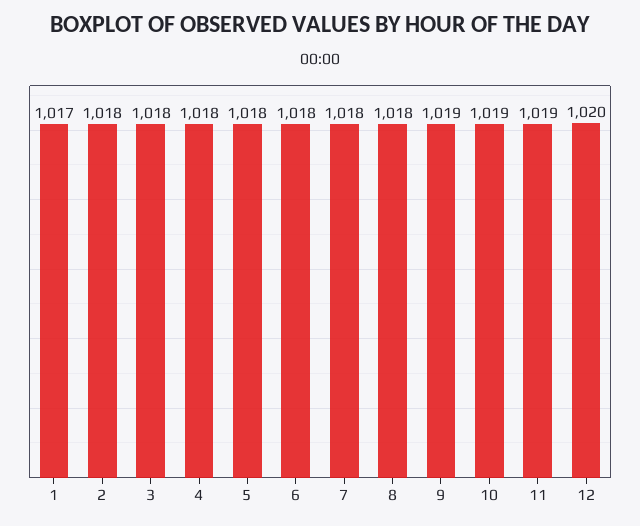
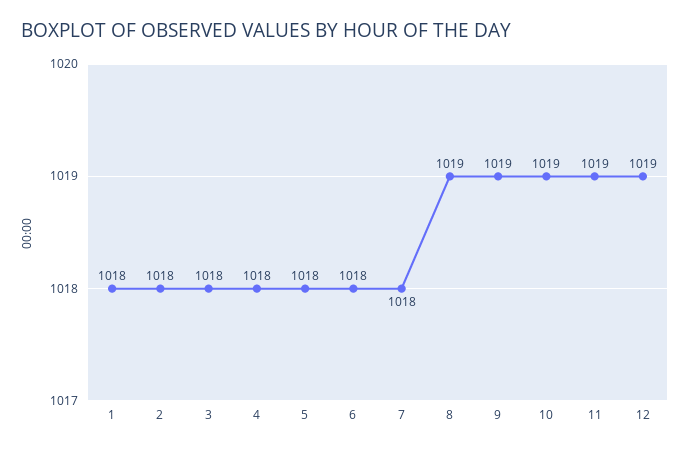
1: 1017 -> 1018
8: 1018 -> 1019
12: 1020 -> 1019

